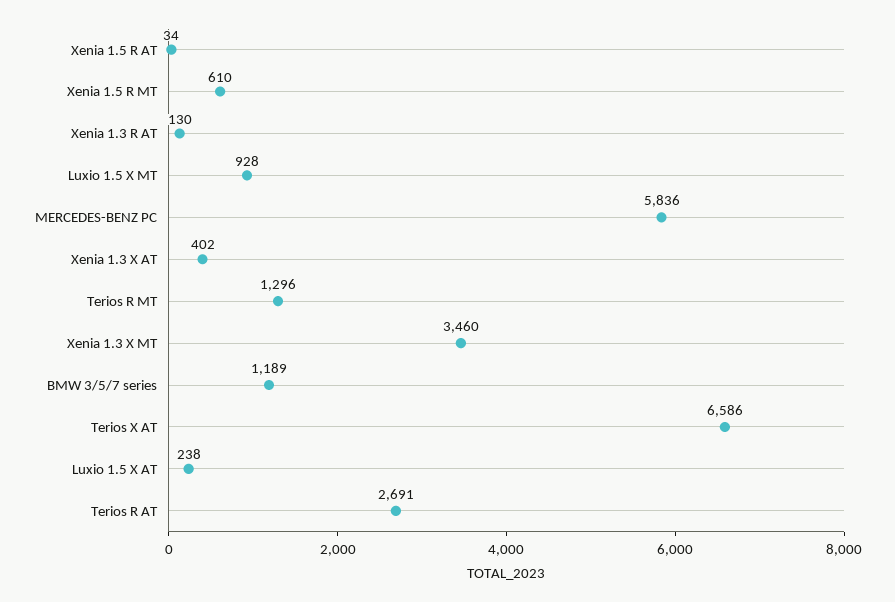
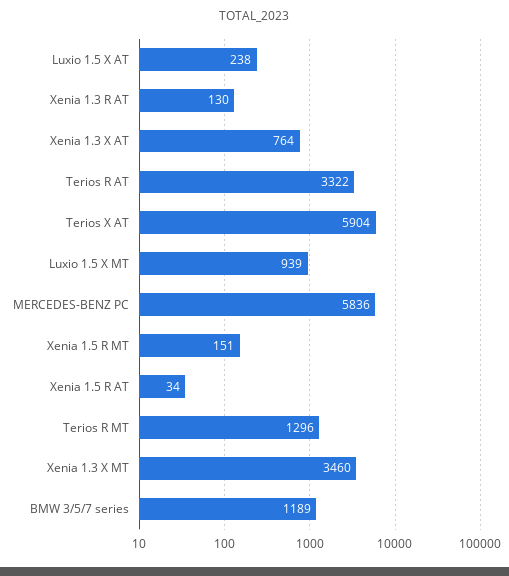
Xenia 1.5 R MT: 610 -> 151
Luxio 1.5 X MT: 928 -> 939
Xenia 1.3 X AT: 402 -> 764
Terios X AT: 6586 -> 5904
Terios R AT: 2691 -> 3322

